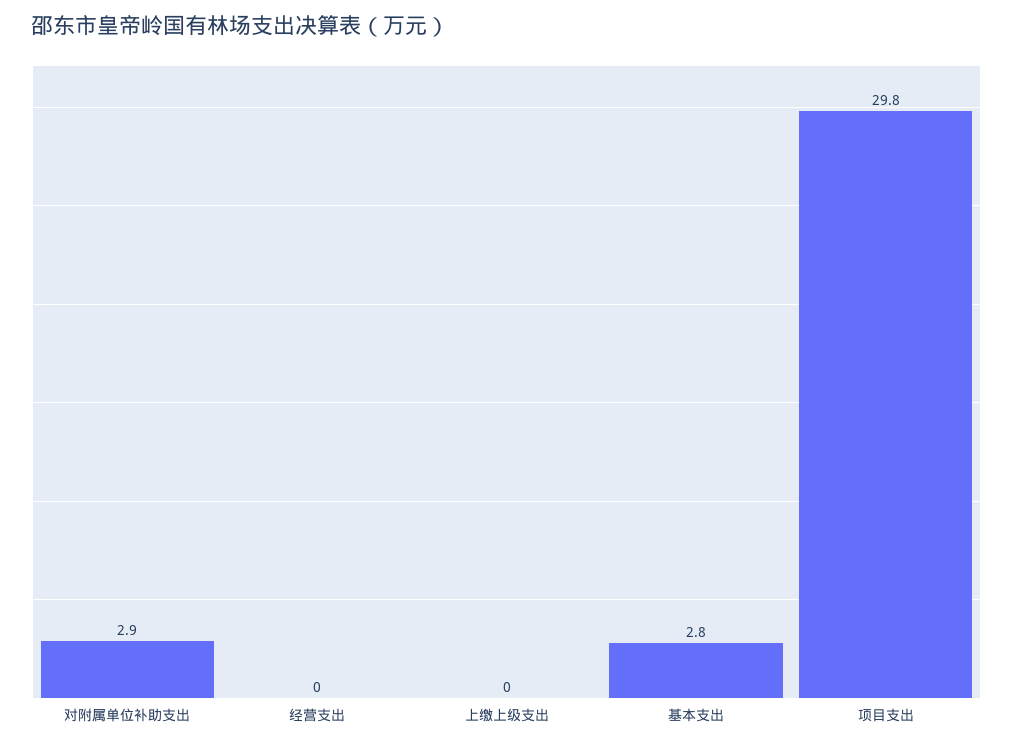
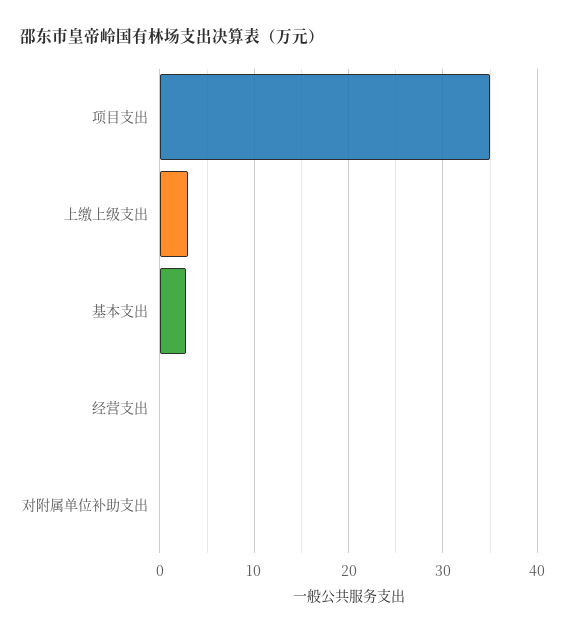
对附属单位补助支出: 2.9 -> 0
上缴上级支出: 0 -> 3
项目支出: 29.8 -> 35

